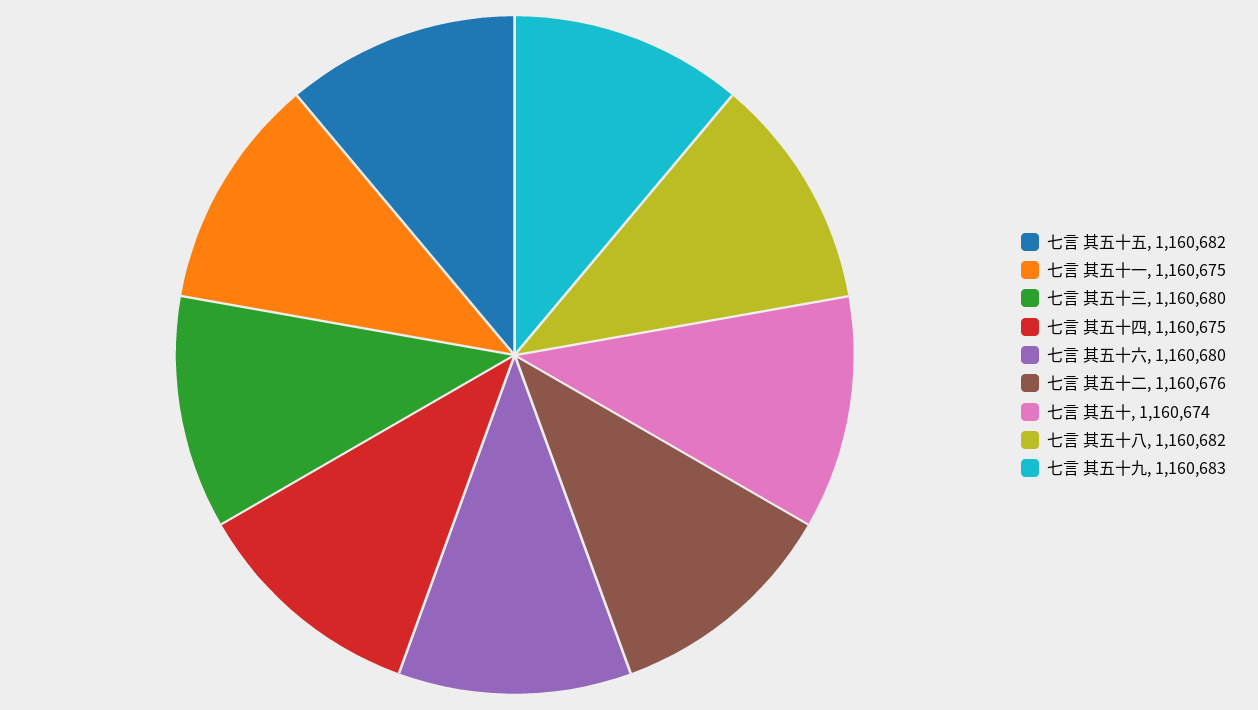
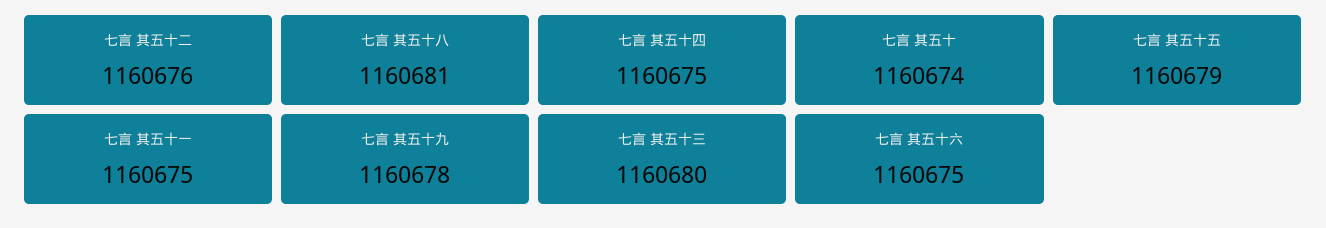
七言 其五十五: 1160682 -> 1160679
七言 其五十六: 1160680 -> 1160675
七言 其五十八: 1160682 -> 1160681
七言 其五十九: 1160683 -> 1160678

